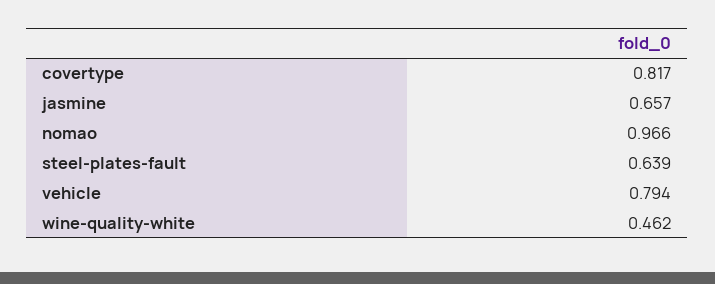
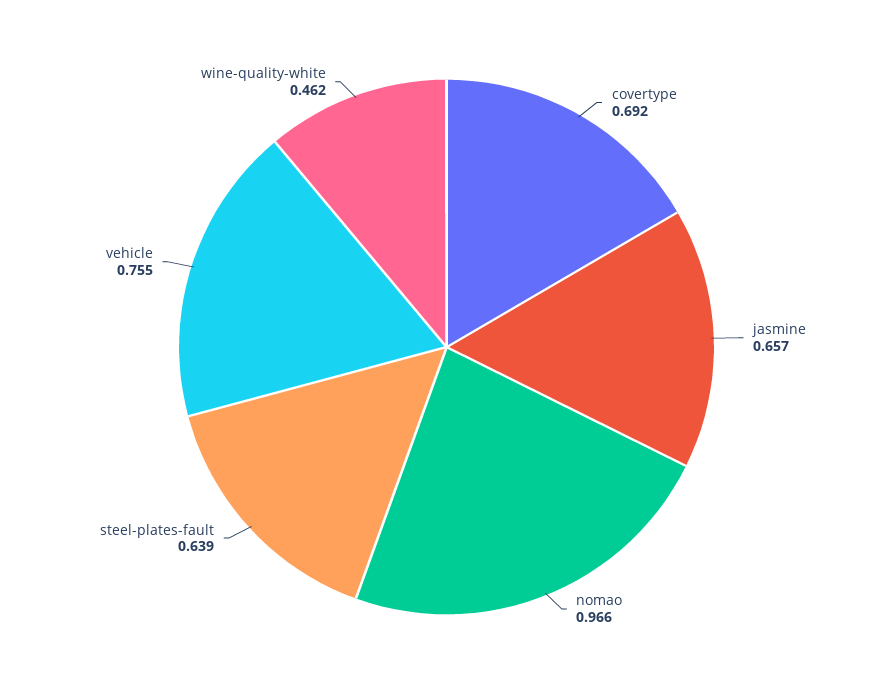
covertype: 0.817 -> 0.692
vehicle: 0.794 -> 0.755

